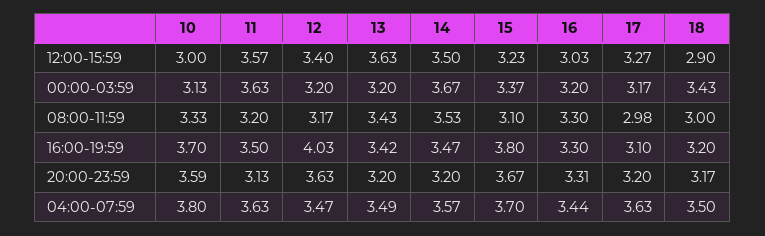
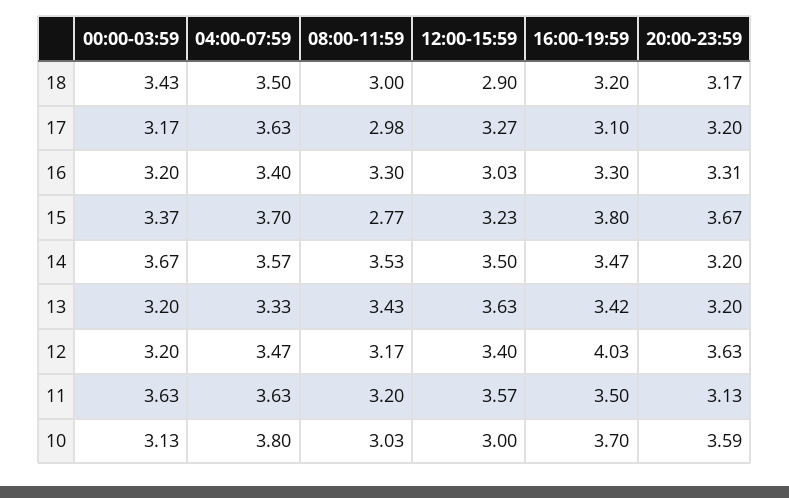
10, 08:00-11:59: 3.33 -> 3.03
15, 08:00-11:59: 3.1 -> 2.77
13, 04:00-07:59: 3.49 -> 3.33
16, 04:00-07:59: 3.44 -> 3.4

